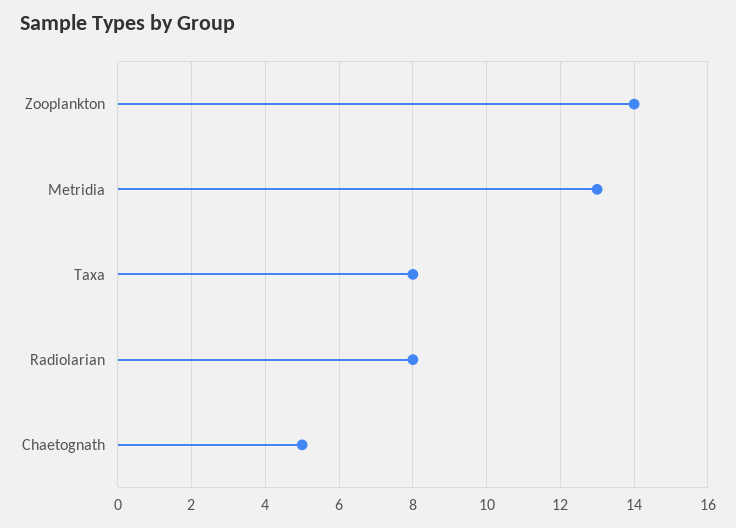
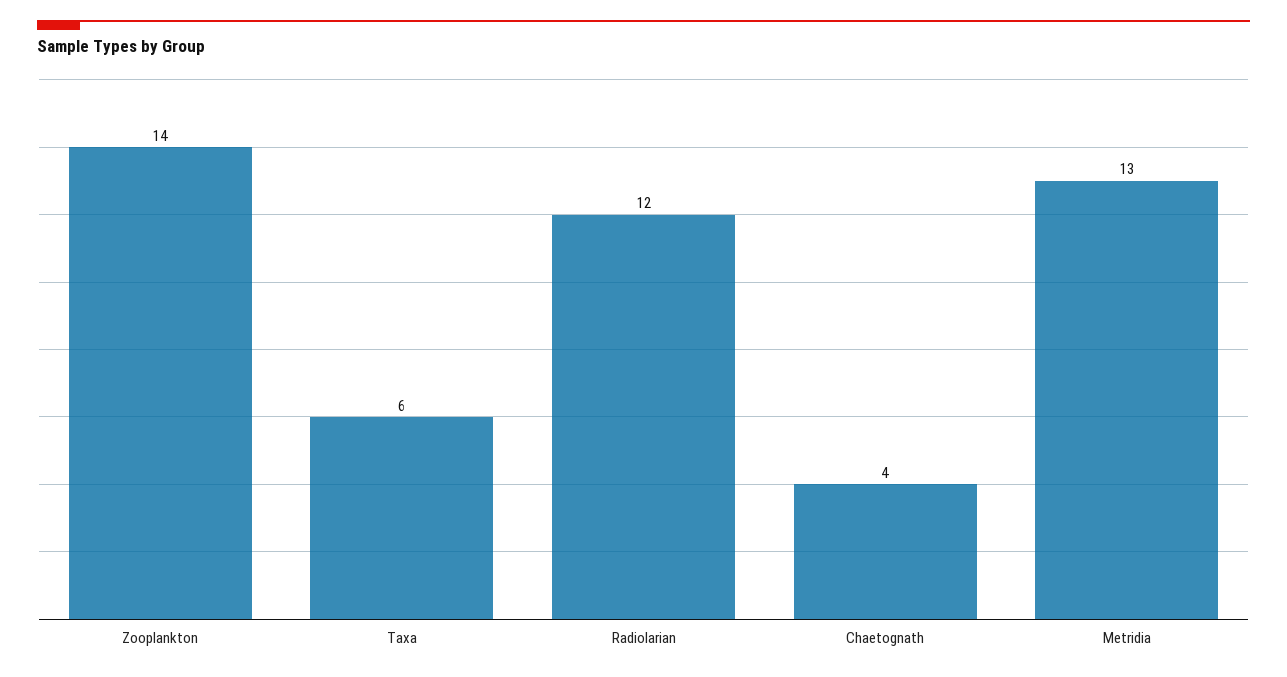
Taxa: 8 -> 6
Radiolarian: 8 -> 12
Chaetognath: 5 -> 4

